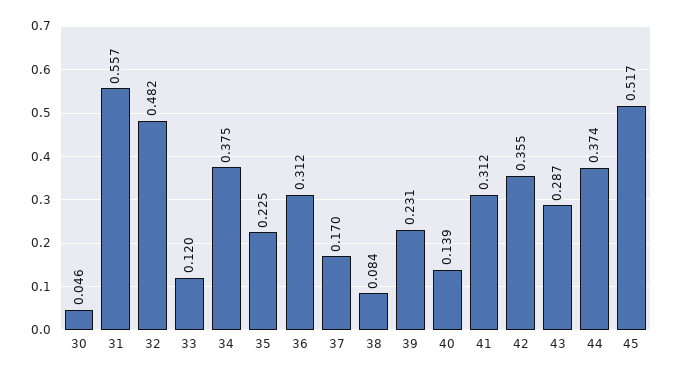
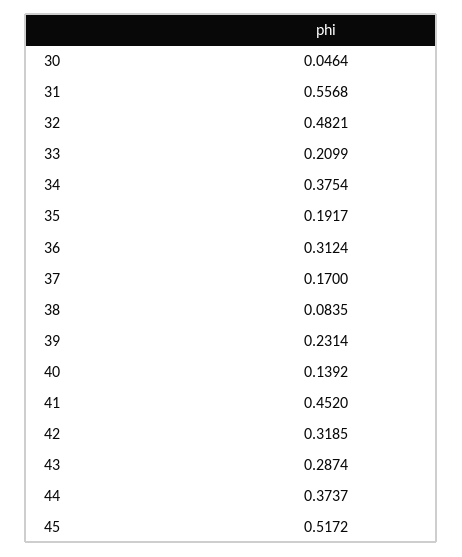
33: 0.12 -> 0.2099
35: 0.225 -> 0.1917
41: 0.312 -> 0.452
42: 0.355 -> 0.3185

